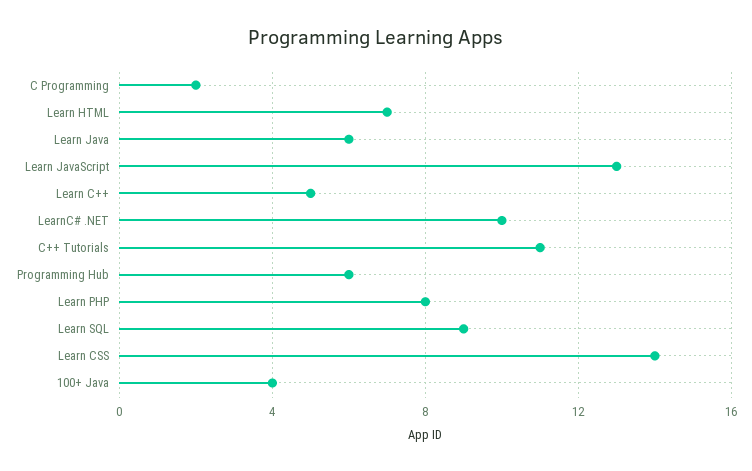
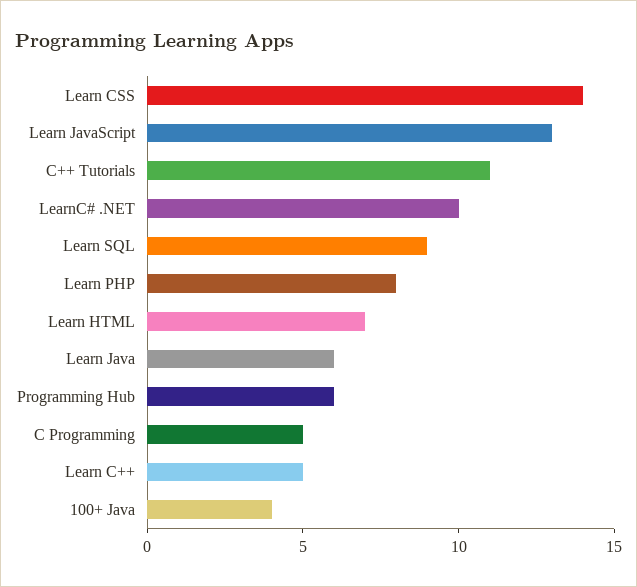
C Programming: 2 -> 5

